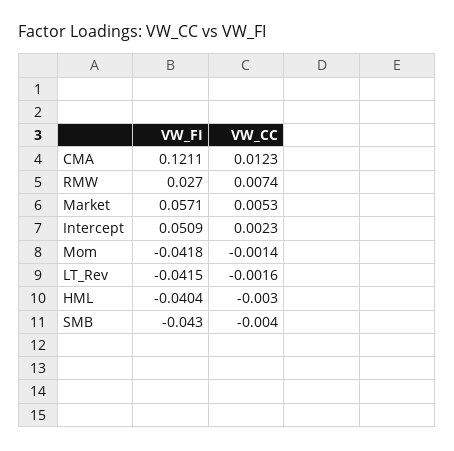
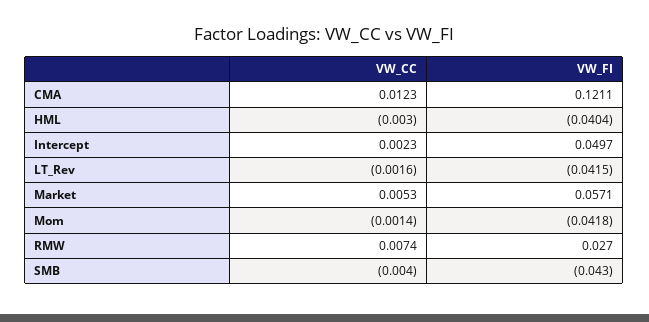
VW_FI, Intercept: 0.0509 -> 0.0497

